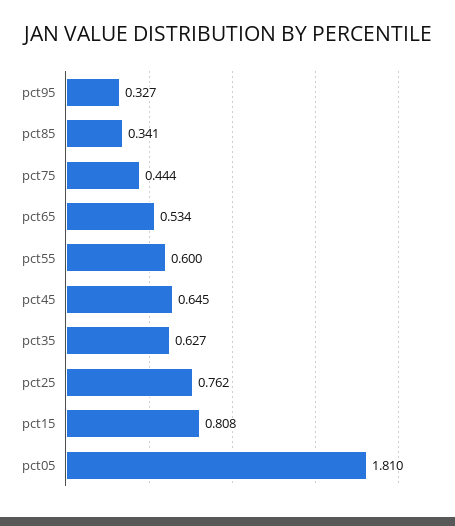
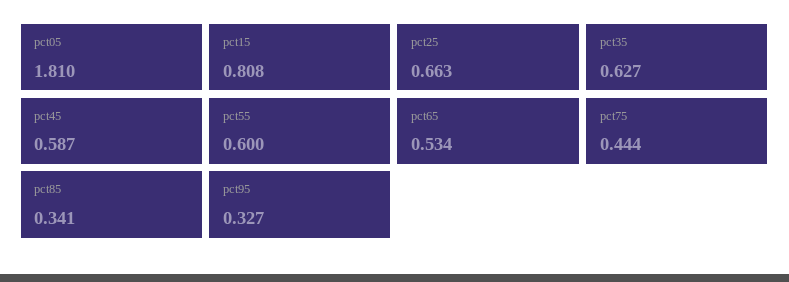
pct45: 0.645 -> 0.587
pct25: 0.762 -> 0.663

